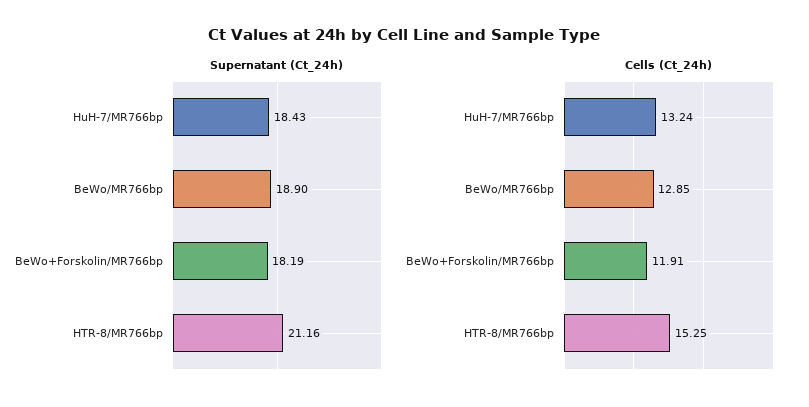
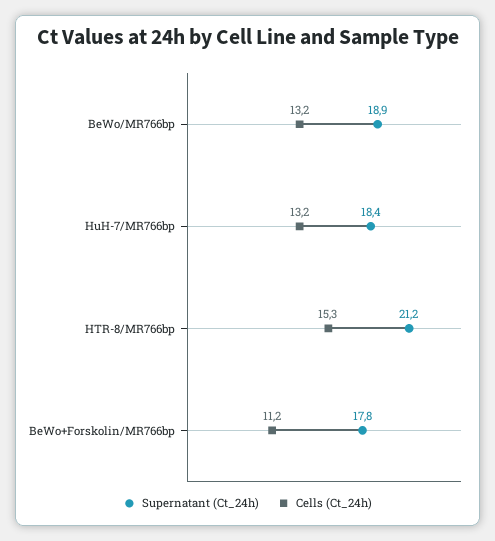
Supernatant (Ct_24h), BeWo+Forskolin/MR766bp: 18.19 -> 17.8
Cells (Ct_24h), BeWo/MR766bp: 12.85 -> 13.2
Cells (Ct_24h), BeWo+Forskolin/MR766bp: 11.91 -> 11.2

